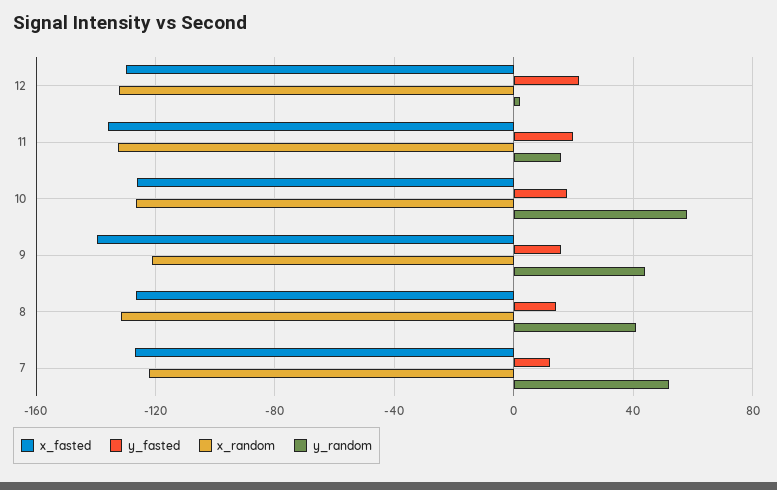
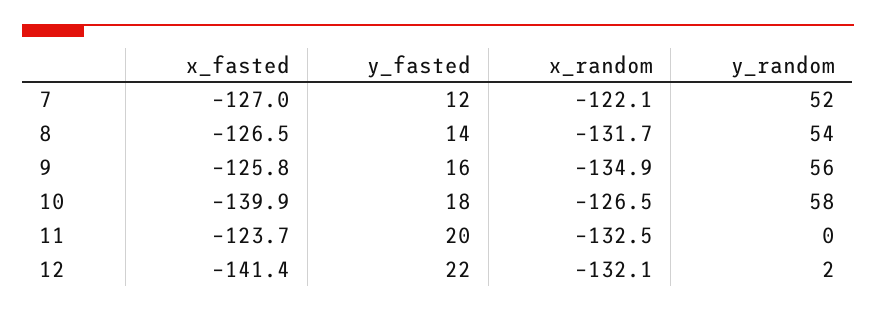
x_fasted, 12: -130 -> -141.4
x_fasted, 11: -135 -> -123.7
y_random, 11: 15 -> 0
x_fasted, 10: -125 -> -139.9
x_fasted, 9: -140 -> -125.8
x_random, 9: -120 -> -134.9
y_random, 9: 45 -> 56
y_random, 8: 40 -> 54

